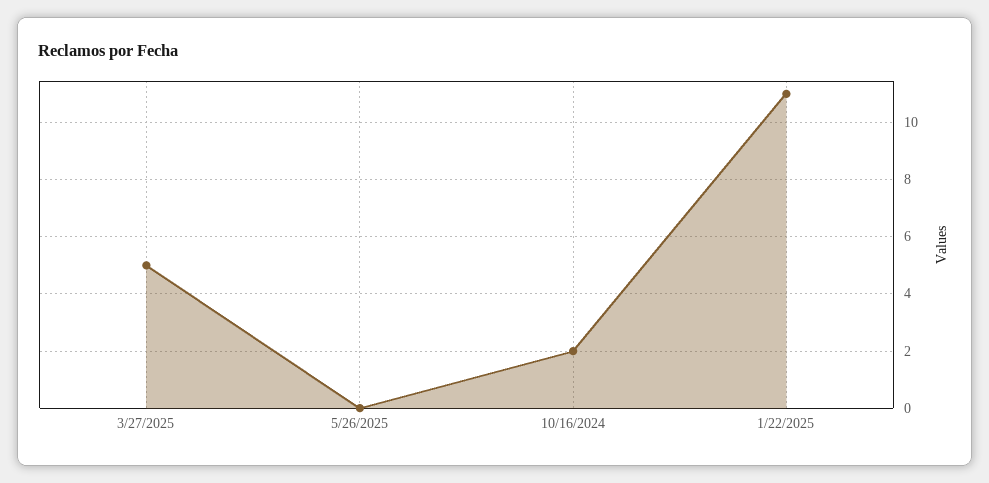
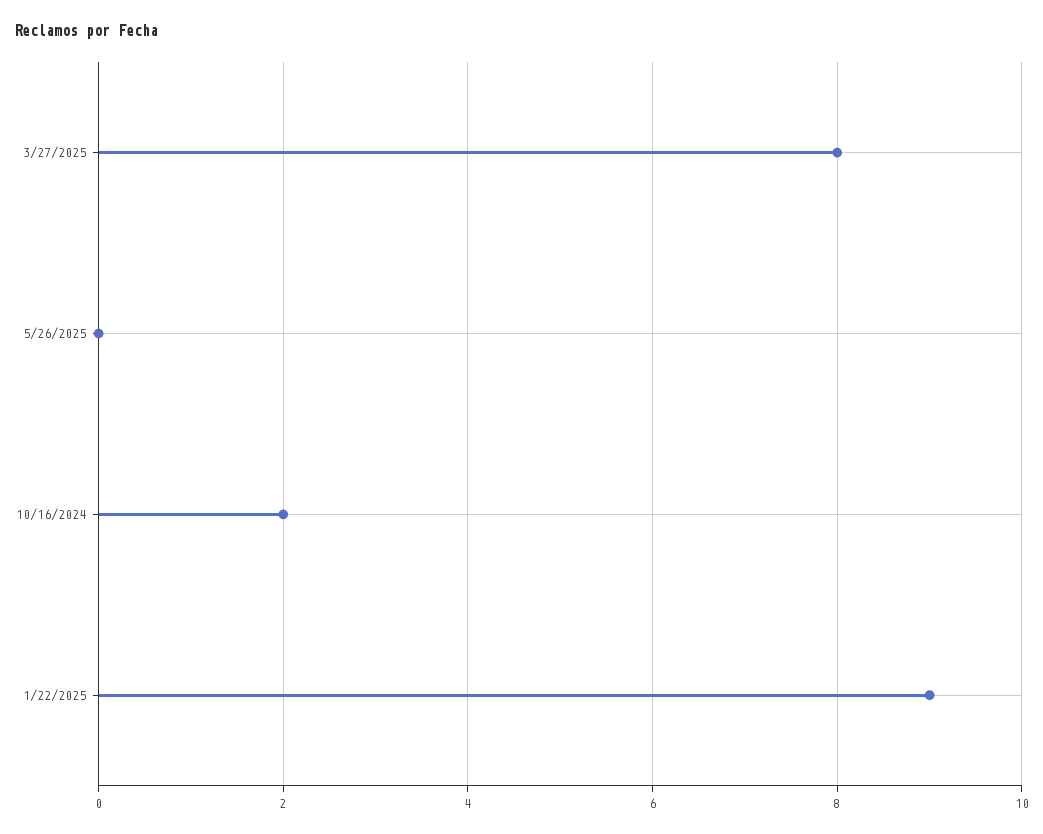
3/27/2025: 5 -> 8
1/22/2025: 11 -> 9

